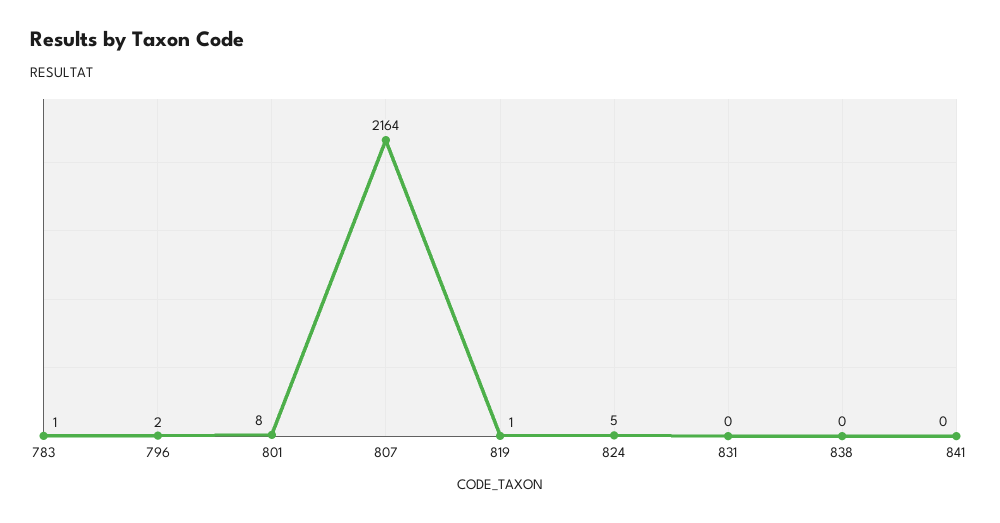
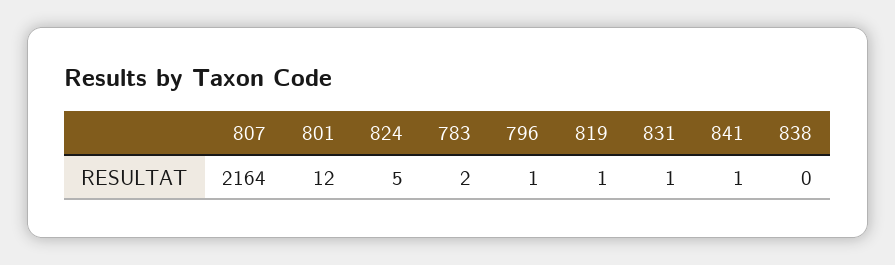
783: 1 -> 2
796: 2 -> 1
801: 8 -> 12
831: 0 -> 1
841: 0 -> 1

